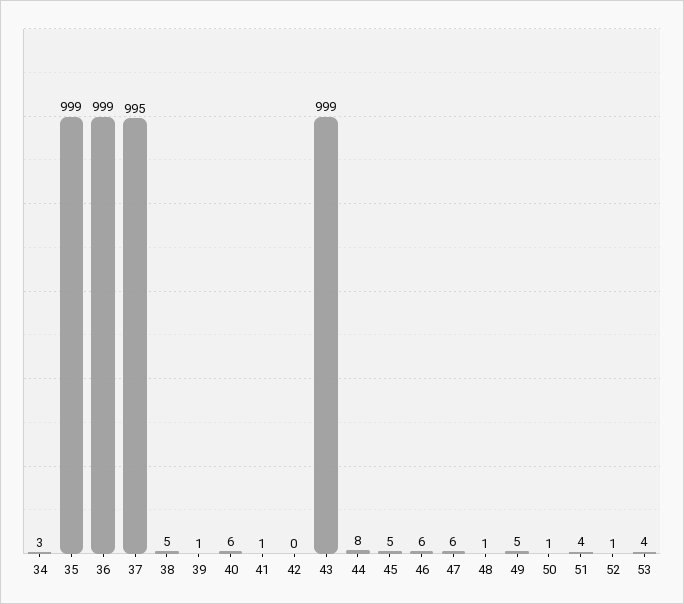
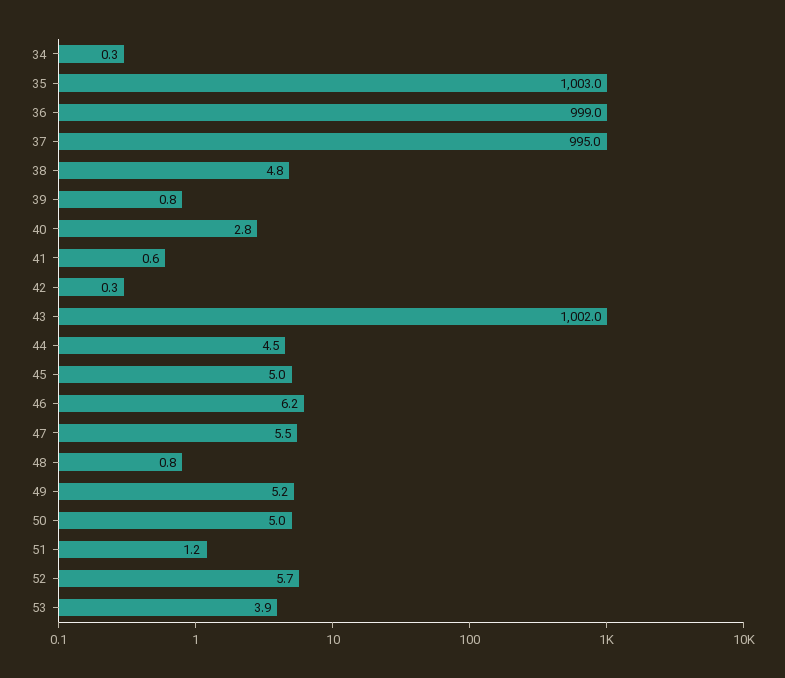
34: 3 -> 0.3
35: 999 -> 1003
40: 6 -> 2.8
43: 999 -> 1002
44: 8 -> 4.5
50: 1 -> 5
51: 4 -> 1.2
52: 1 -> 5.7

